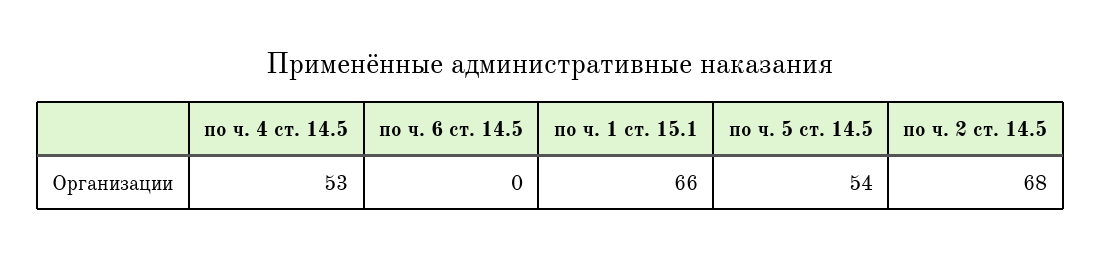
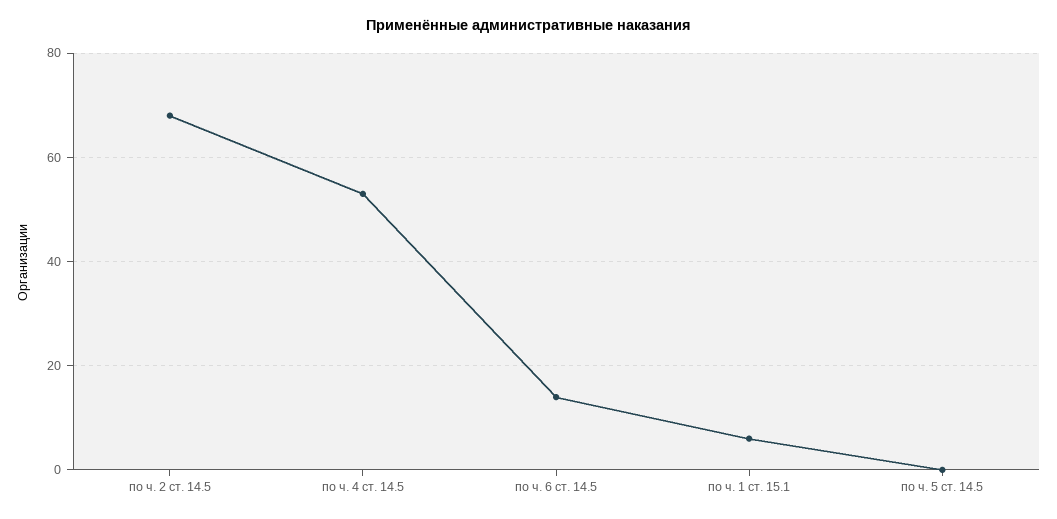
по ч. 6 ст. 14.5: 0 -> 15
по ч. 1 ст. 15.1: 66 -> 5
по ч. 5 ст. 14.5: 54 -> 0

